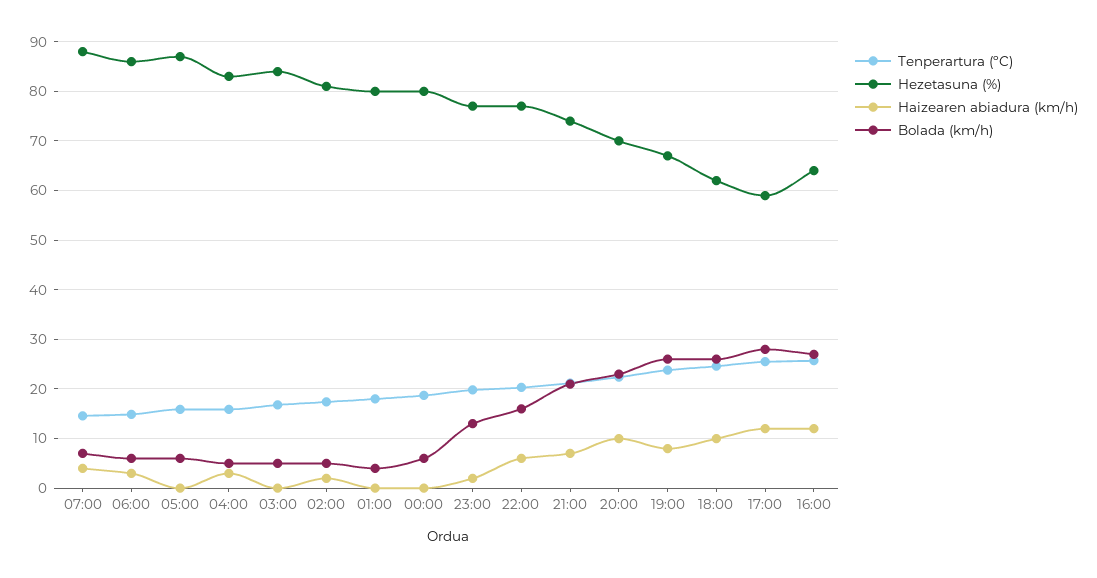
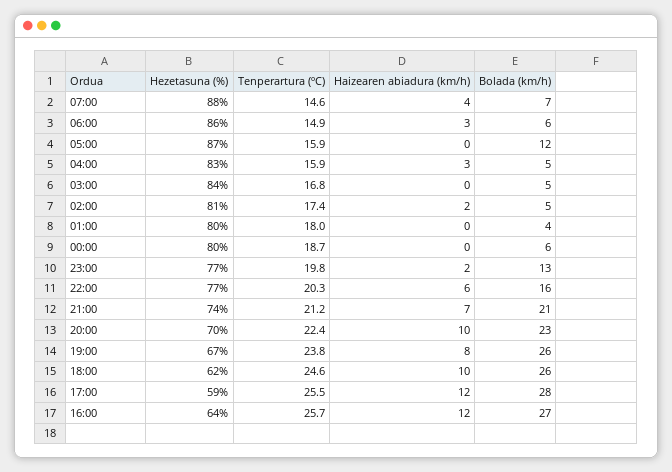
Bolada (km/h), 05:00: 6 -> 12

